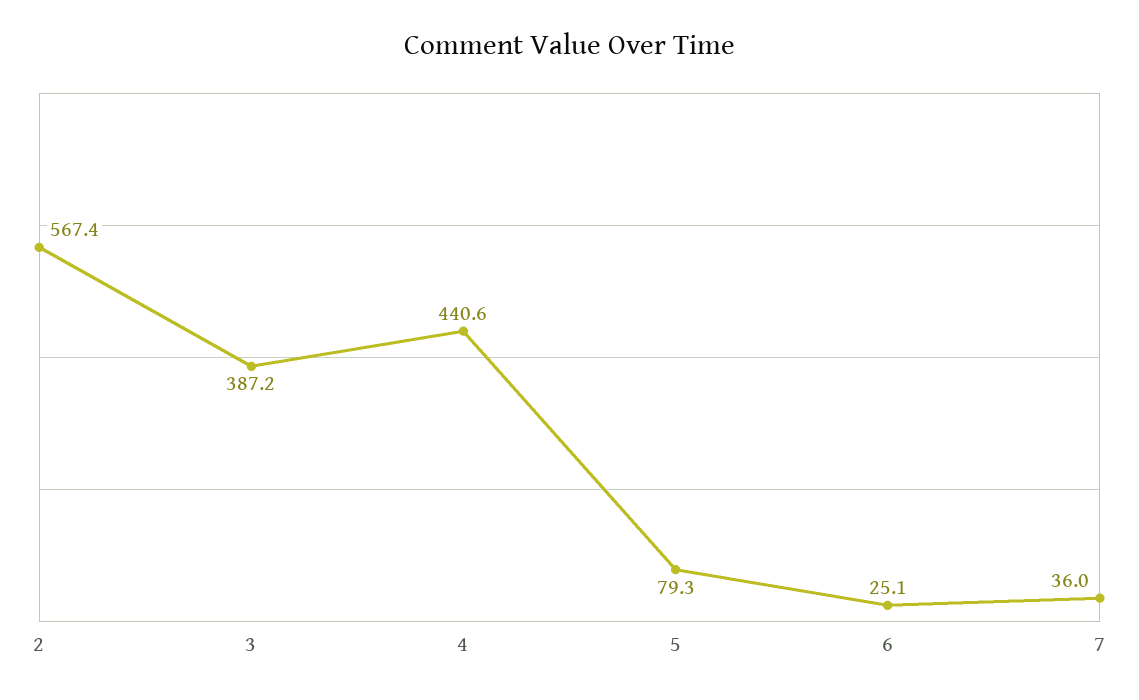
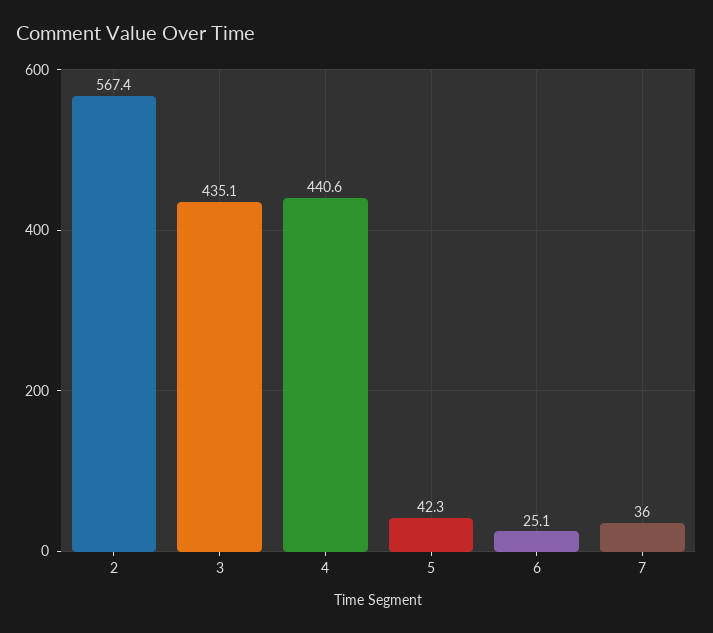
3: 387.2 -> 435.1
5: 79.3 -> 42.3

